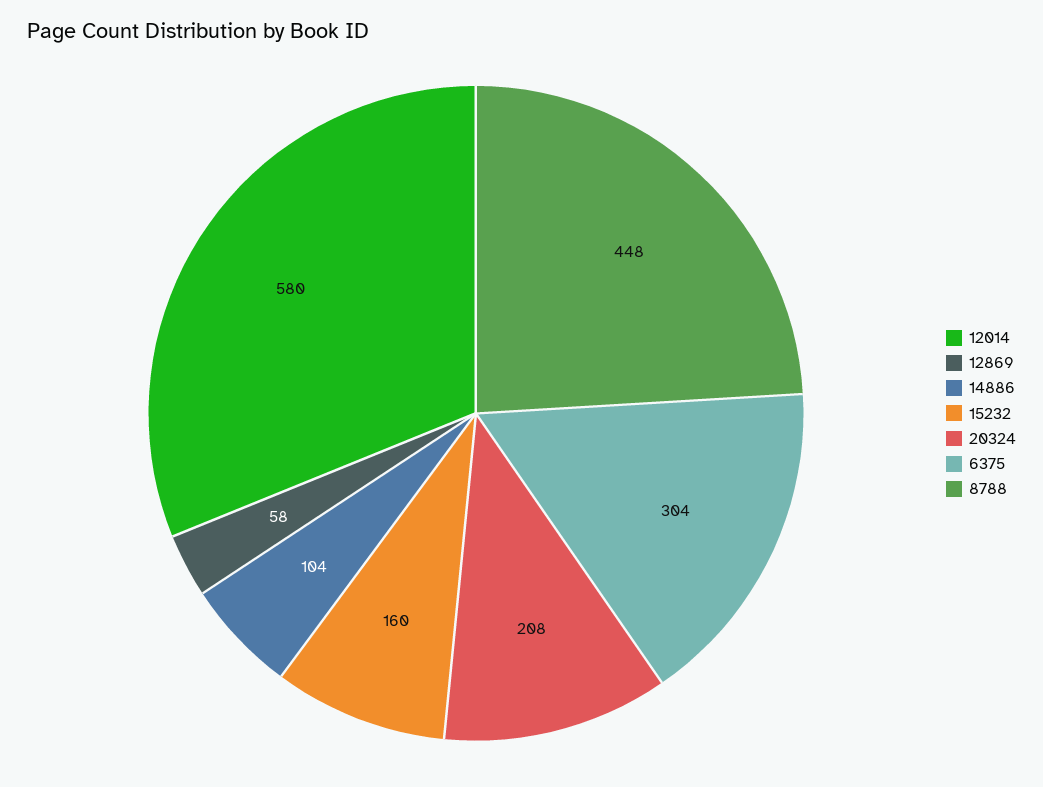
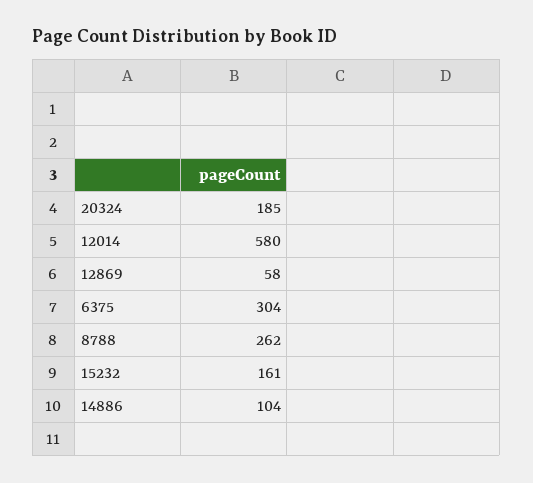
15232: 160 -> 161
20324: 208 -> 185
8788: 448 -> 262

